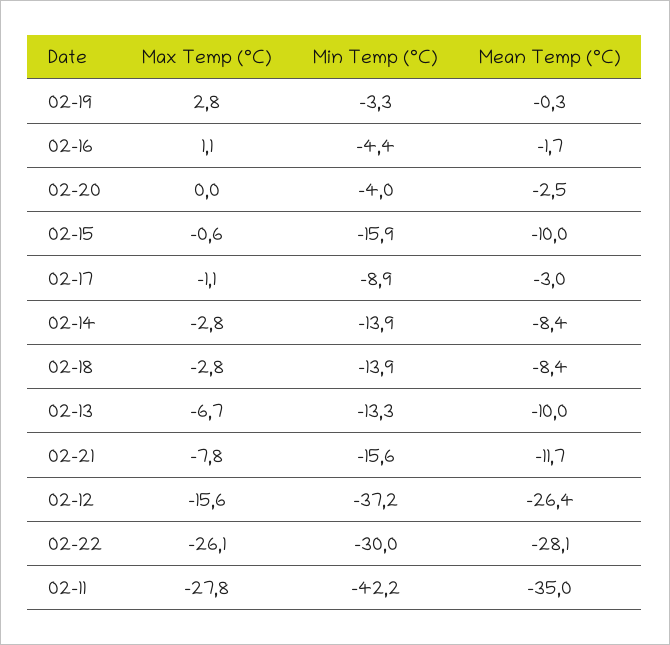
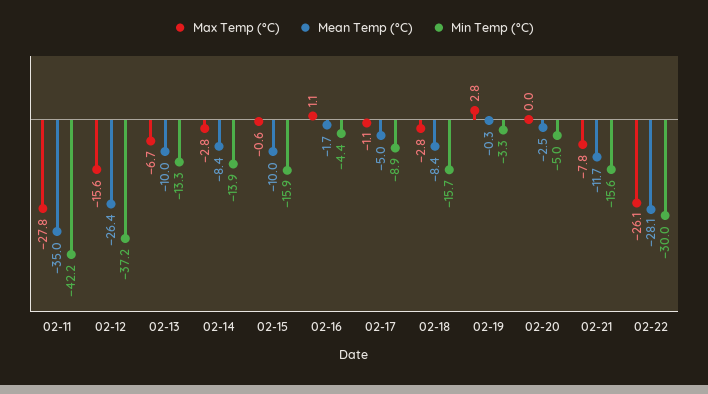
Min Temp (°C), 02-20: -4 -> -5
Mean Temp (°C), 02-17: -3 -> -5
Min Temp (°C), 02-18: -13.9 -> -15.7

